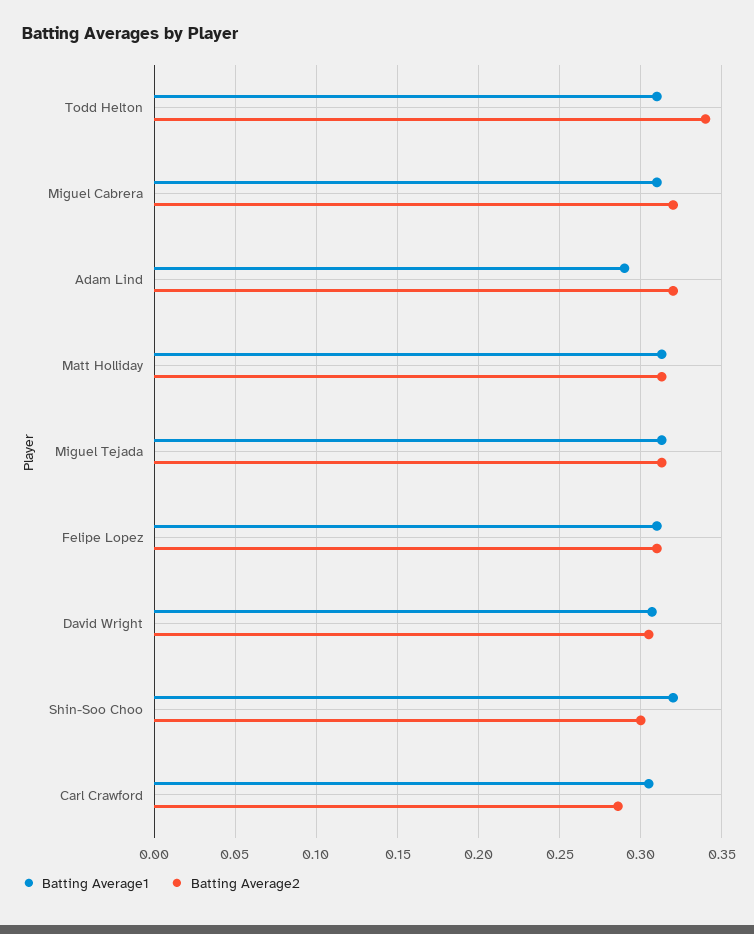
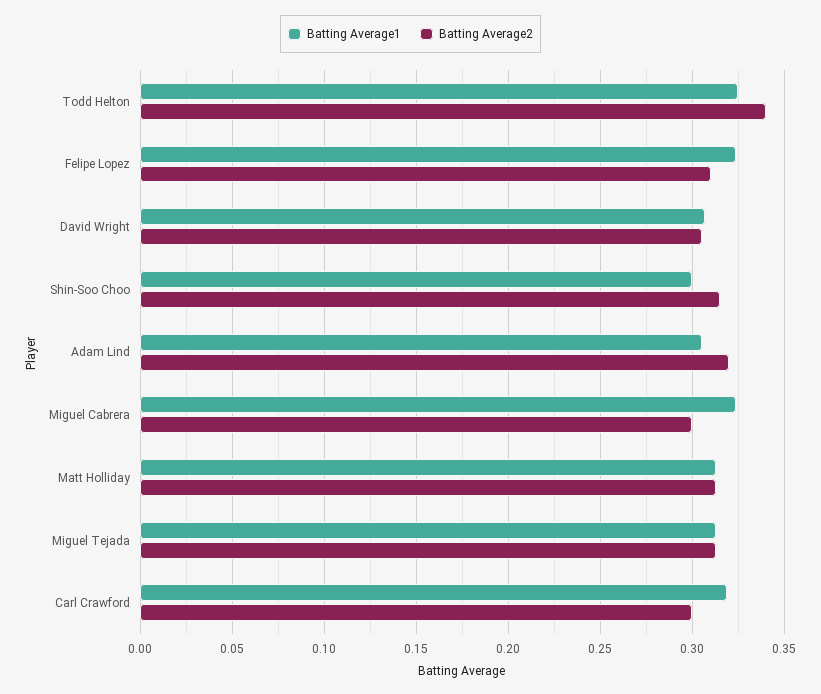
Batting Average1, Todd Helton: 0.31 -> 0.325
Batting Average1, Miguel Cabrera: 0.31 -> 0.325
Batting Average2, Miguel Cabrera: 0.32 -> 0.3
Batting Average1, Adam Lind: 0.29 -> 0.305
Batting Average1, Felipe Lopez: 0.31 -> 0.325
Batting Average1, Shin-Soo Choo: 0.32 -> 0.3
Batting Average2, Shin-Soo Choo: 0.3 -> 0.315
Batting Average1, Carl Crawford: 0.305 -> 0.32
Batting Average2, Carl Crawford: 0.285 -> 0.3

